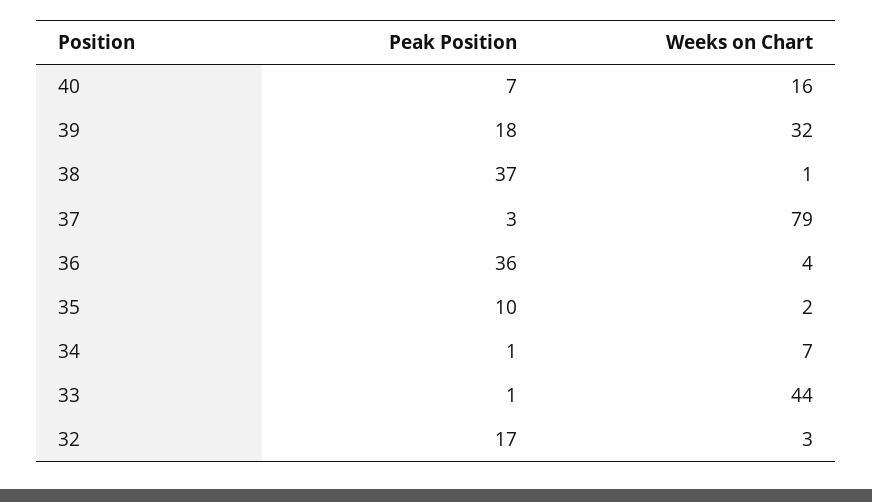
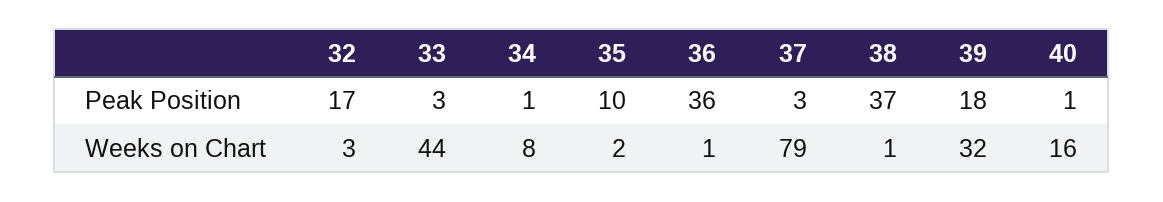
Peak Position, 40: 7 -> 1
Weeks on Chart, 36: 4 -> 1
Weeks on Chart, 34: 7 -> 8
Peak Position, 33: 1 -> 3

